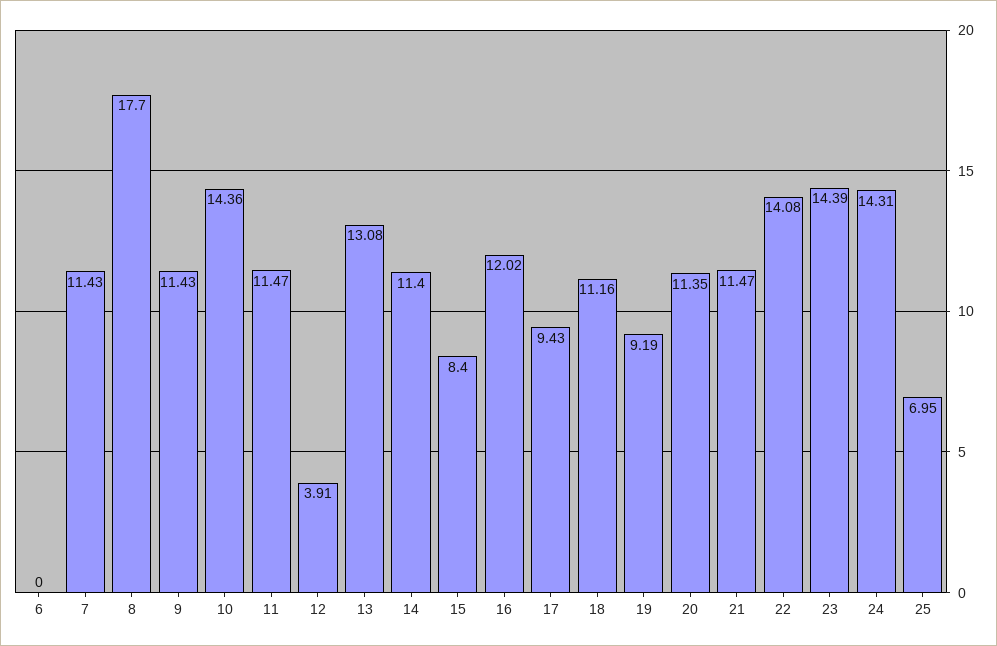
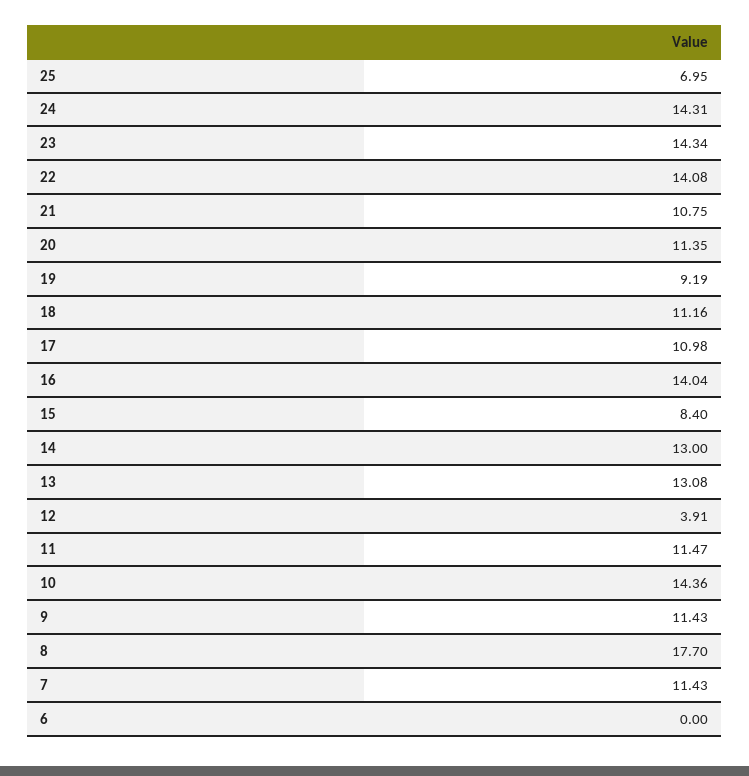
14: 11.4 -> 13
16: 12.02 -> 14.04
17: 9.43 -> 10.98
21: 11.47 -> 10.75
23: 14.39 -> 14.34

